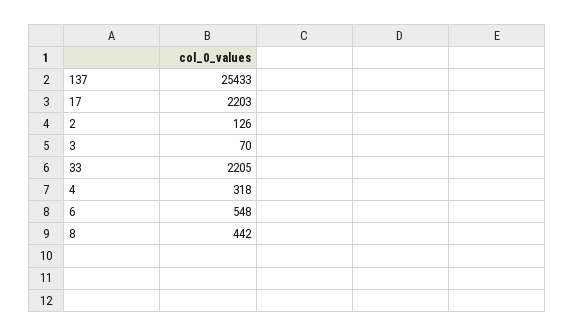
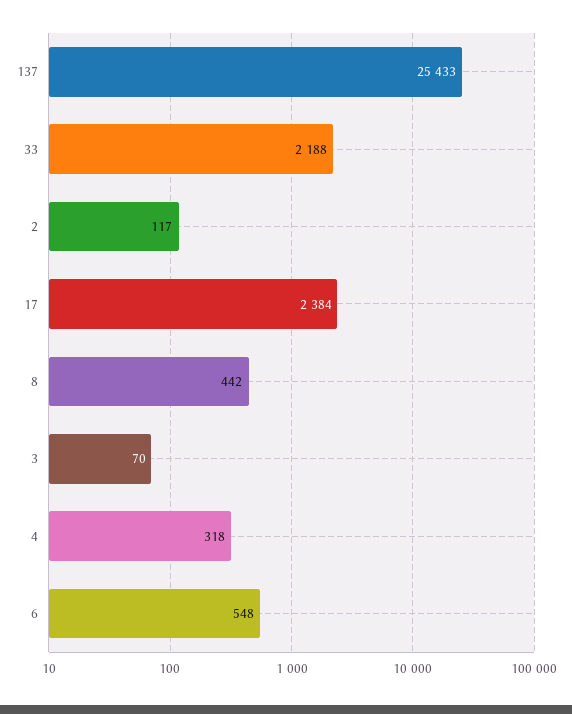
17: 2203 -> 2384
2: 126 -> 117
33: 2205 -> 2188

